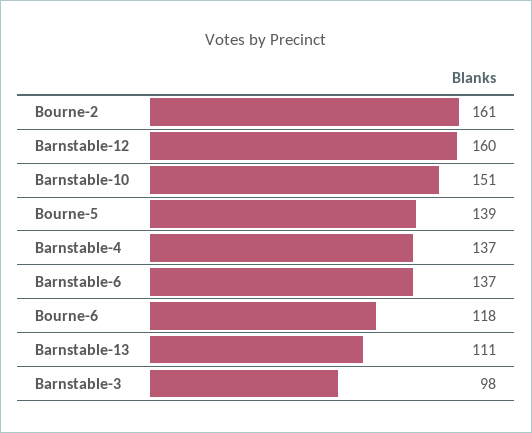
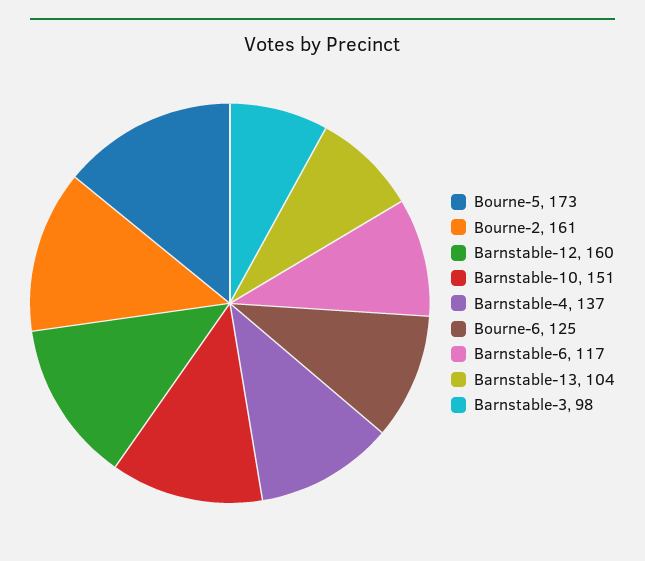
Bourne-5: 139 -> 173
Barnstable-6: 137 -> 117
Bourne-6: 118 -> 125
Barnstable-13: 111 -> 104

